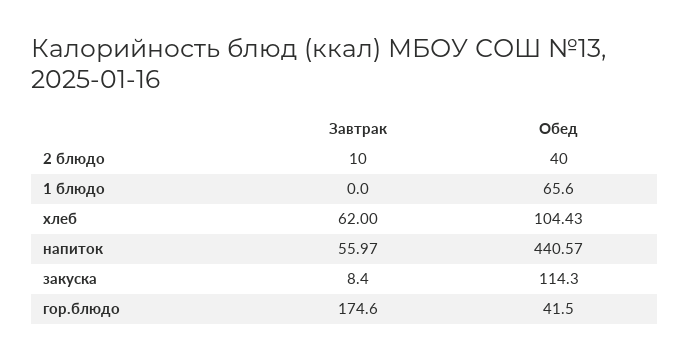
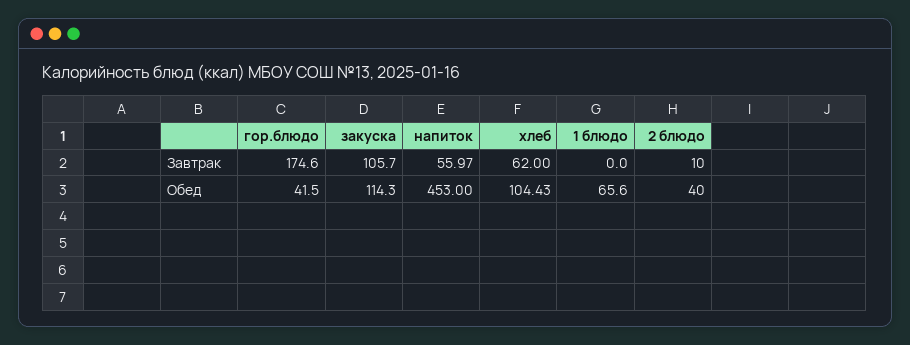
Обед, напиток: 440.57 -> 453
Завтрак, закуска: 8.4 -> 105.7

